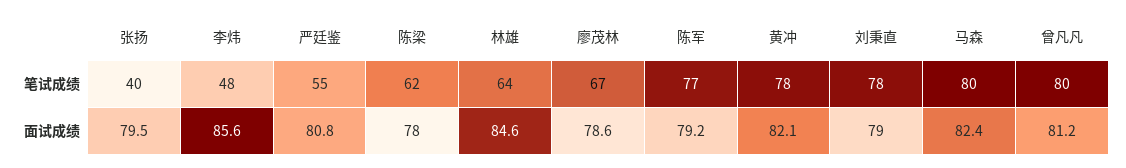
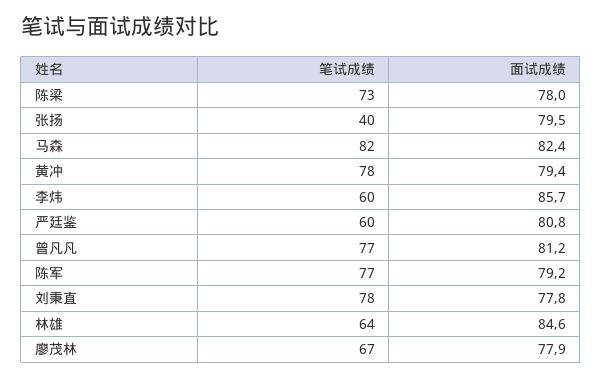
李炜, 笔试成绩: 48 -> 60
严廷鉴, 笔试成绩: 55 -> 60
陈梁, 笔试成绩: 62 -> 73
马森, 笔试成绩: 80 -> 82
曾凡凡, 笔试成绩: 80 -> 77
李炜, 面试成绩: 85.6 -> 85.7
廖茂林, 面试成绩: 78.6 -> 77.9
黄冲, 面试成绩: 82.1 -> 79.4
刘秉直, 面试成绩: 79 -> 77.8

